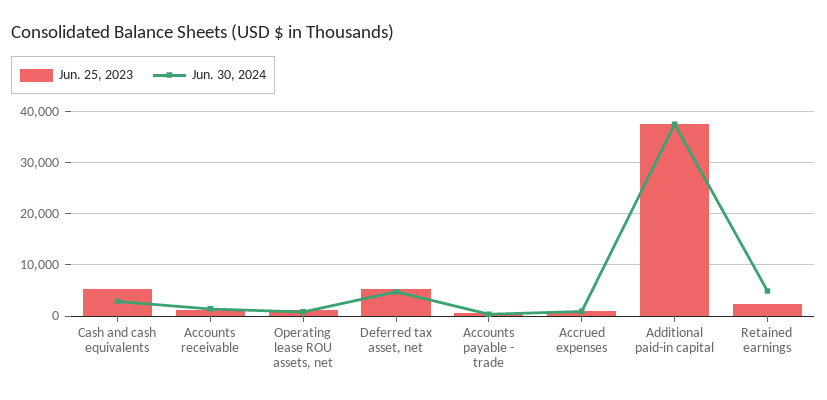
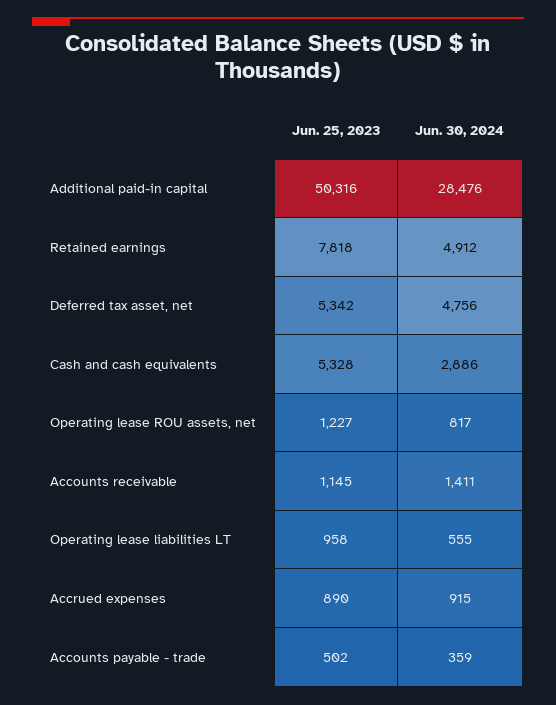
Jun. 25, 2023, Additional paid-in capital: 38000 -> 50316
Jun. 30, 2024, Additional paid-in capital: 38000 -> 28476
Jun. 25, 2023, Retained earnings: 2000 -> 7818
Jun. 25, 2023, Operating lease liabilities LT: none -> 958
Jun. 30, 2024, Operating lease liabilities LT: none -> 555

